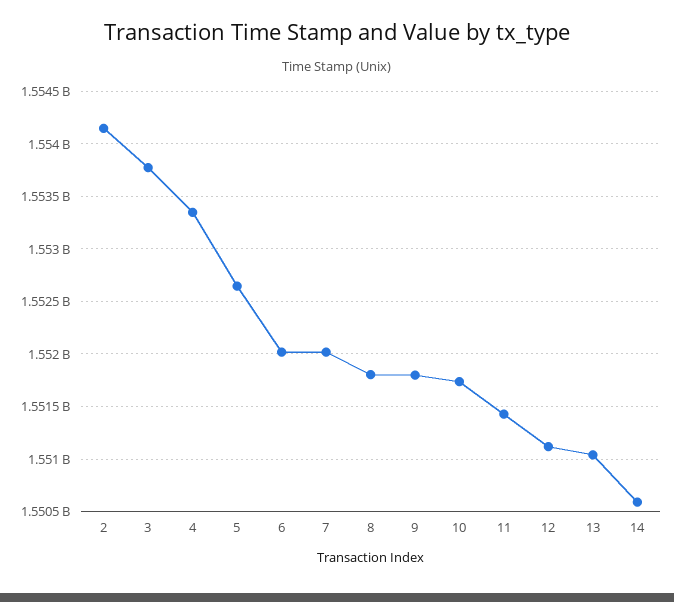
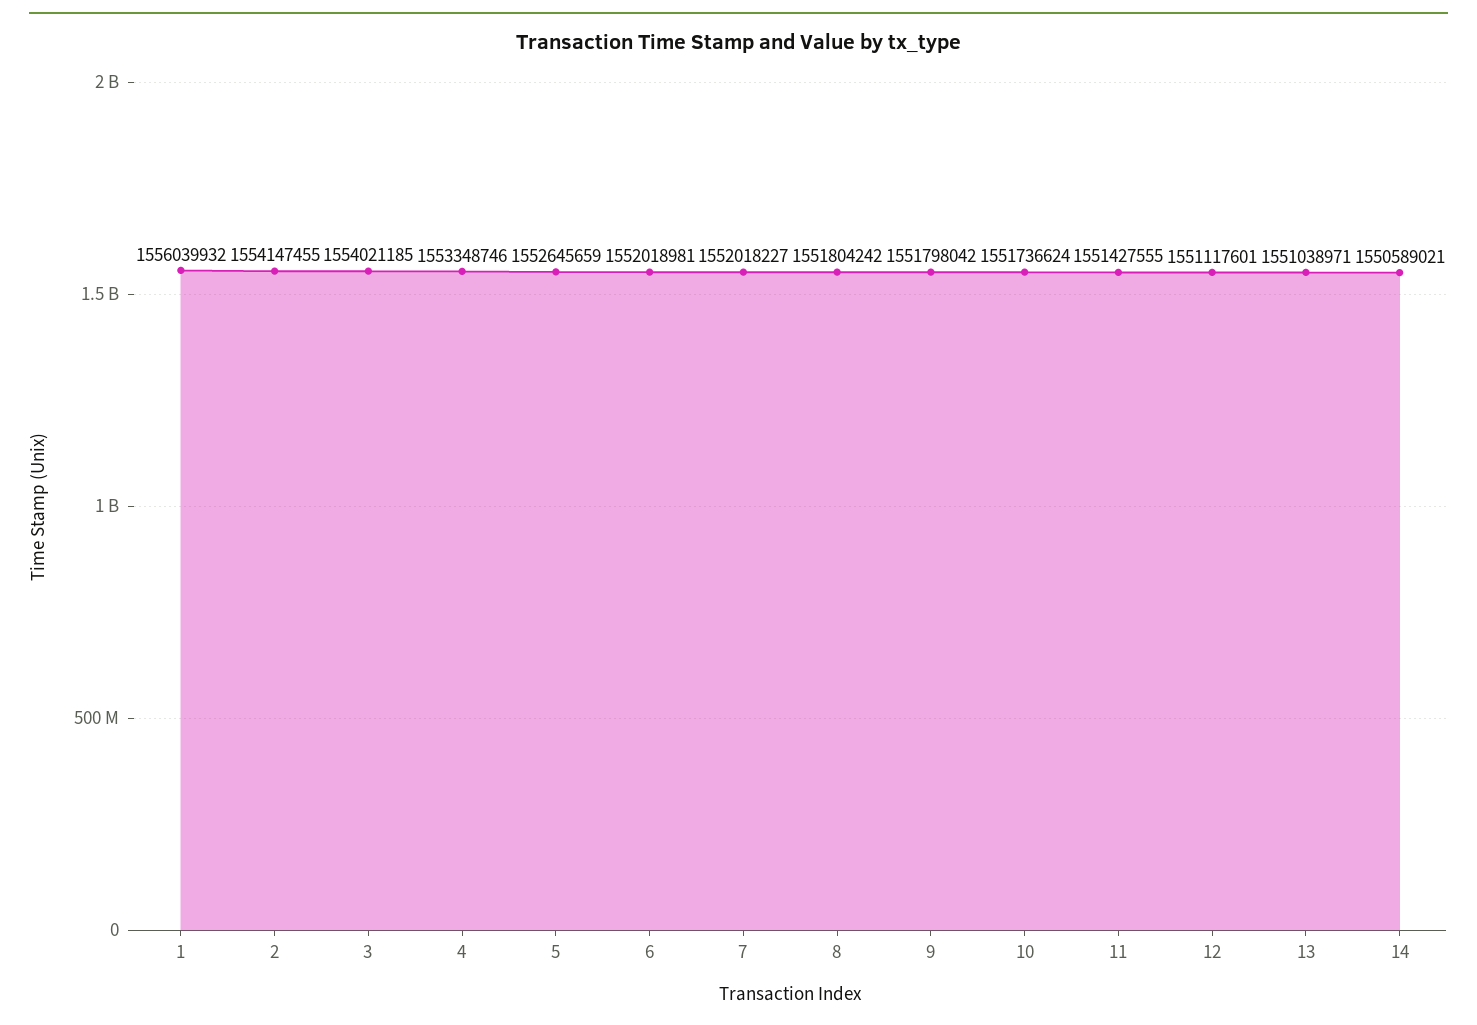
3: 1553800000 -> 1554021185
1: none -> 1556039932

